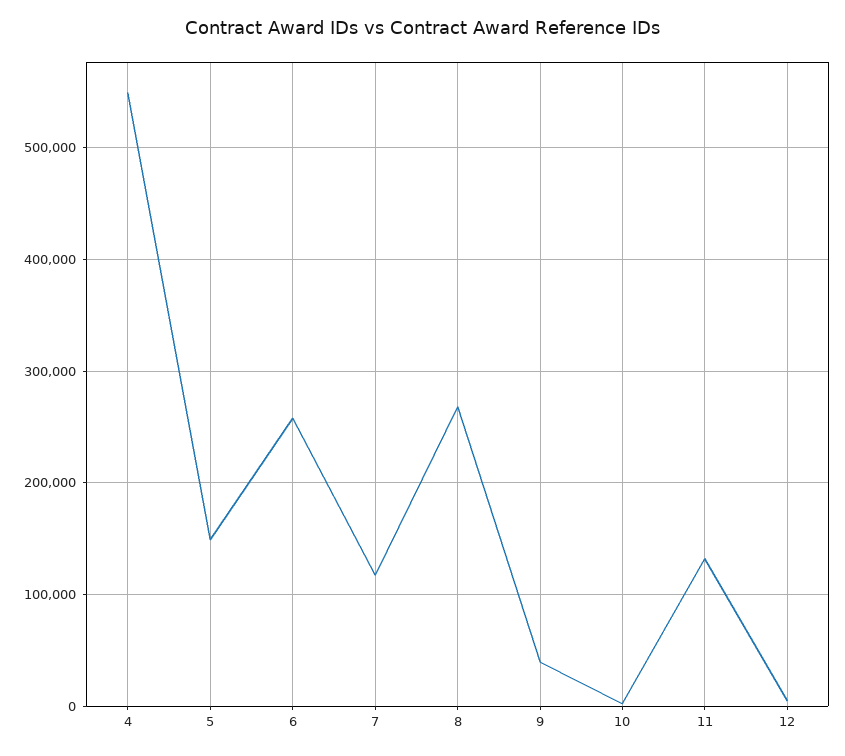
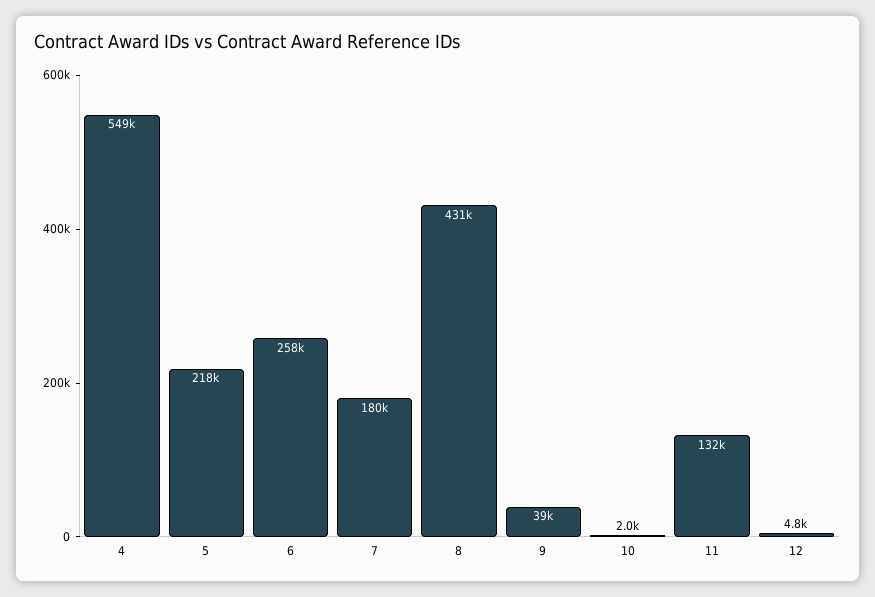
5: 150000 -> 218000
7: 120000 -> 180000
8: 270000 -> 431000

